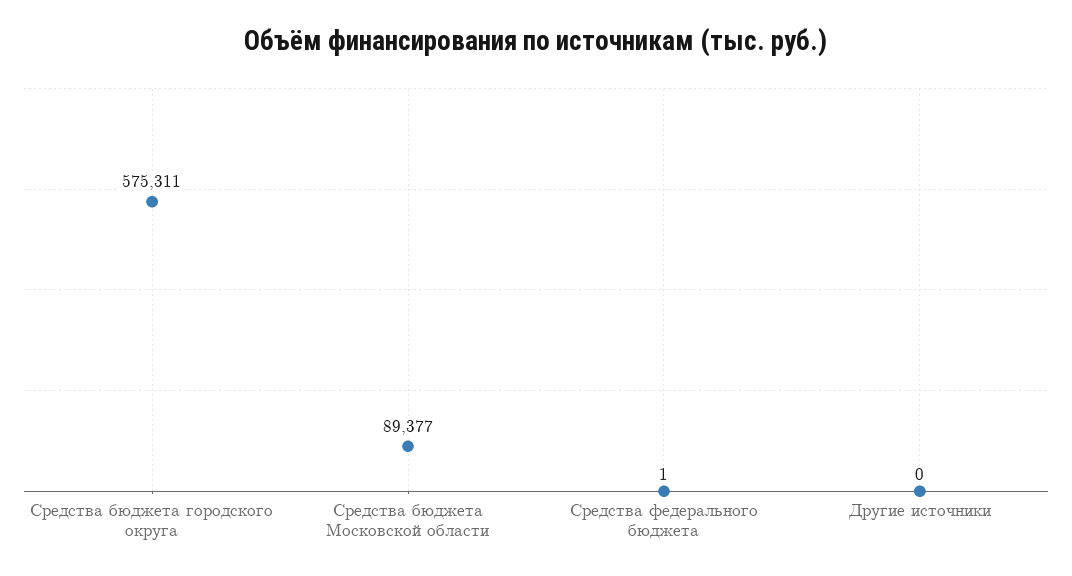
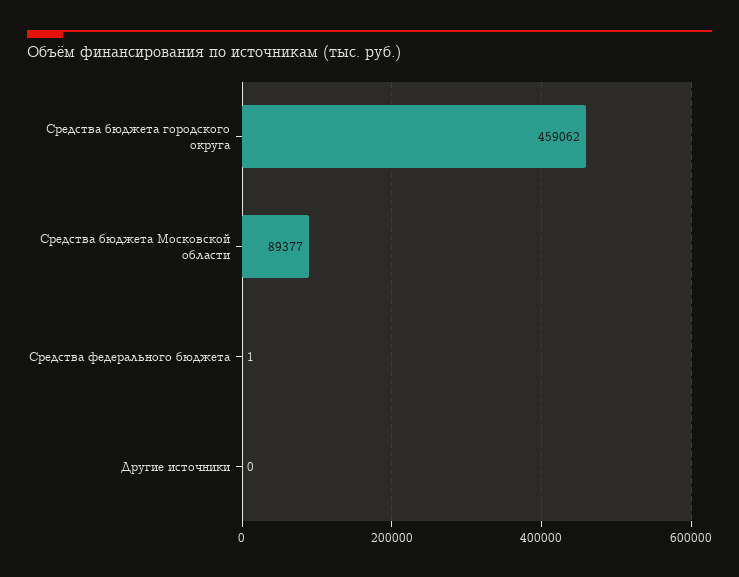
Средства бюджета городского округа: 575311 -> 459062

